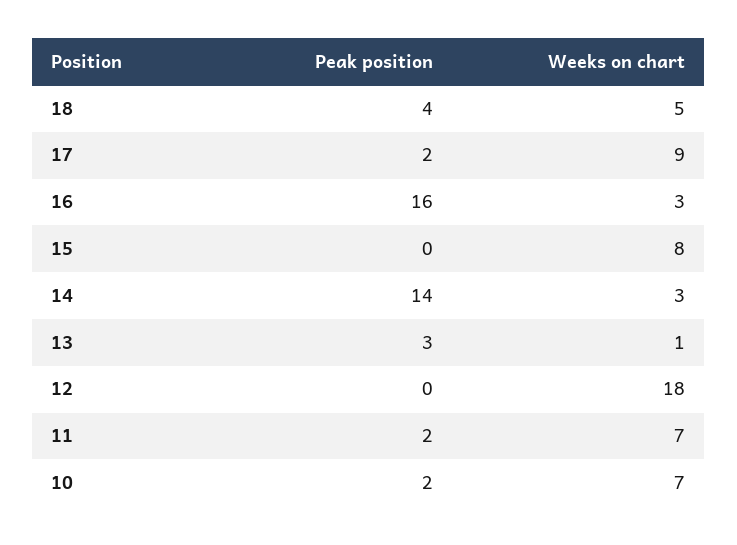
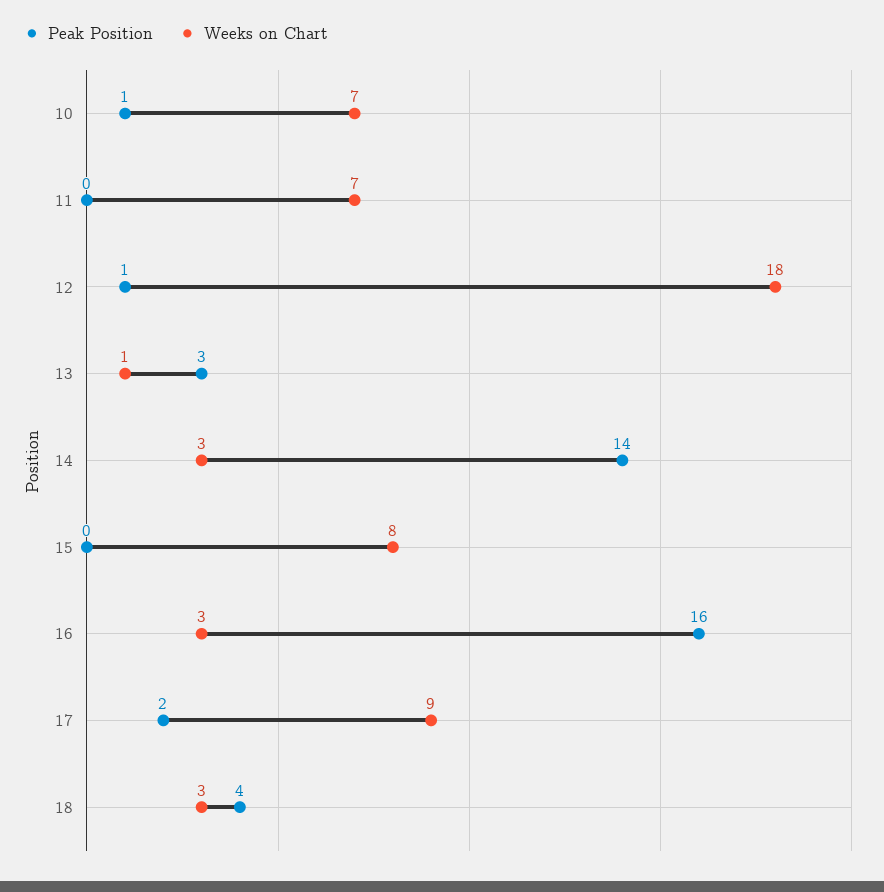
Weeks on chart, 18: 5 -> 3
Peak position, 12: 0 -> 1
Peak position, 11: 2 -> 0
Peak position, 10: 2 -> 1

